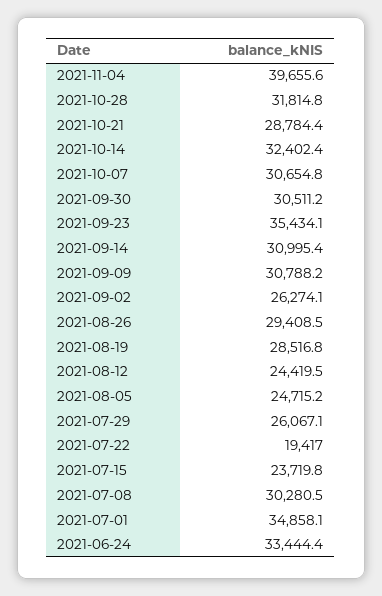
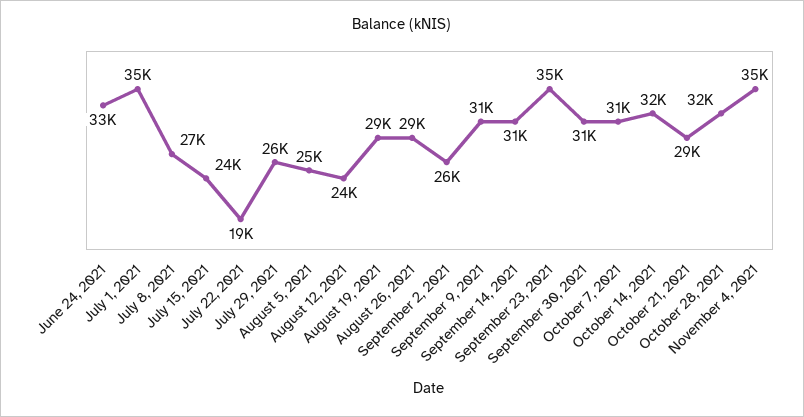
2021-11-04: 39655.6 -> 35000
2021-07-08: 30280.5 -> 27000

